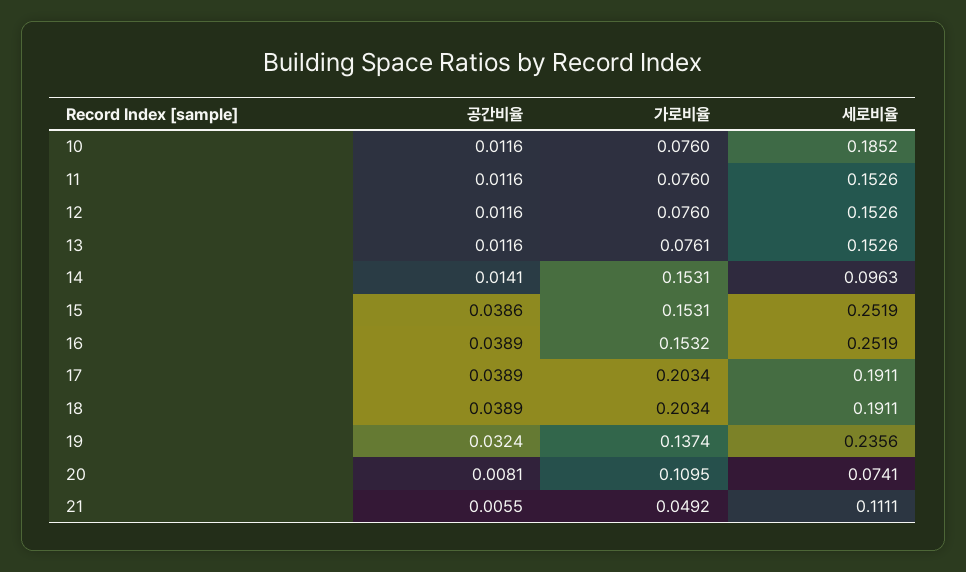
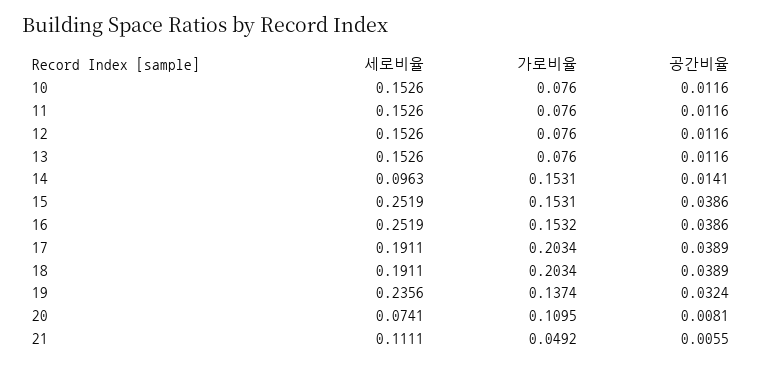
세로비율, 10: 0.1852 -> 0.1526
가로비율, 13: 0.0761 -> 0.076
공간비율, 16: 0.0389 -> 0.0386

